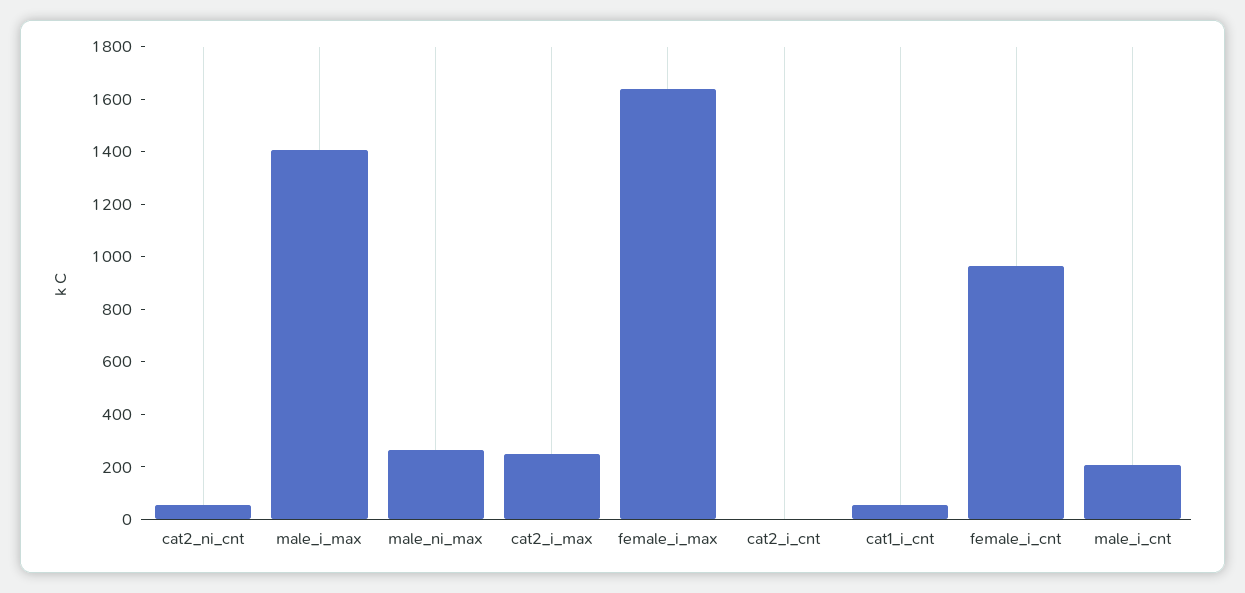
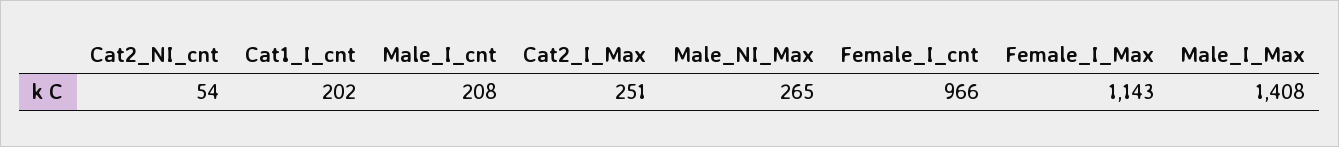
female_i_max: 1650 -> 1143
cat2_i_cnt: 0 -> none
cat1_i_cnt: 50 -> 202

